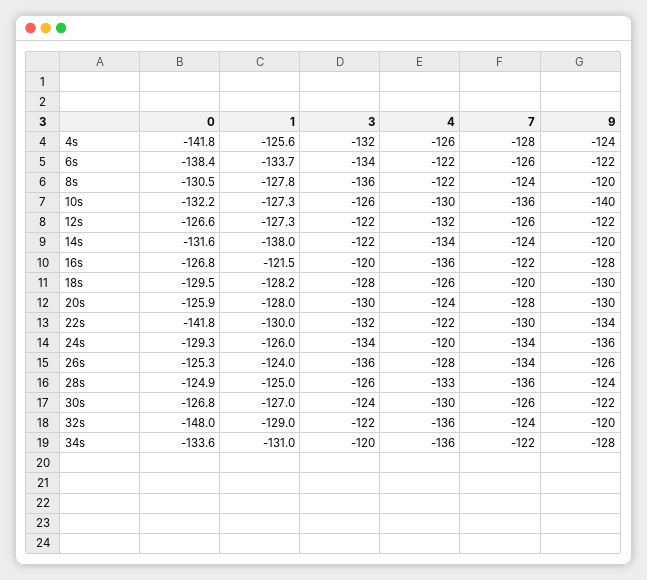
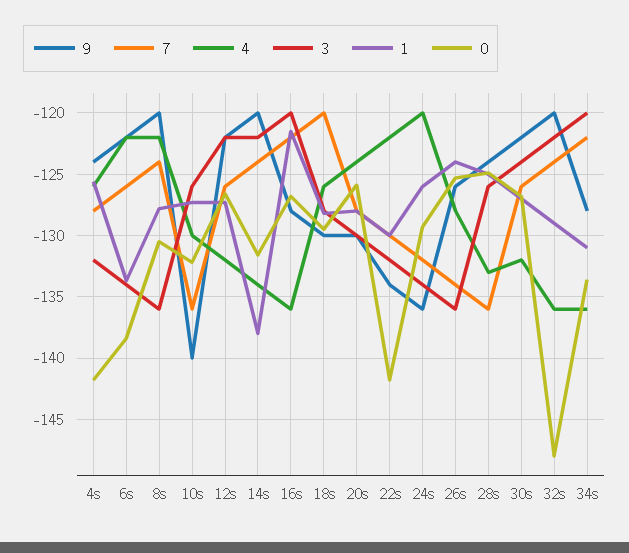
7, 24s: -134 -> -132
4, 30s: -130 -> -132

